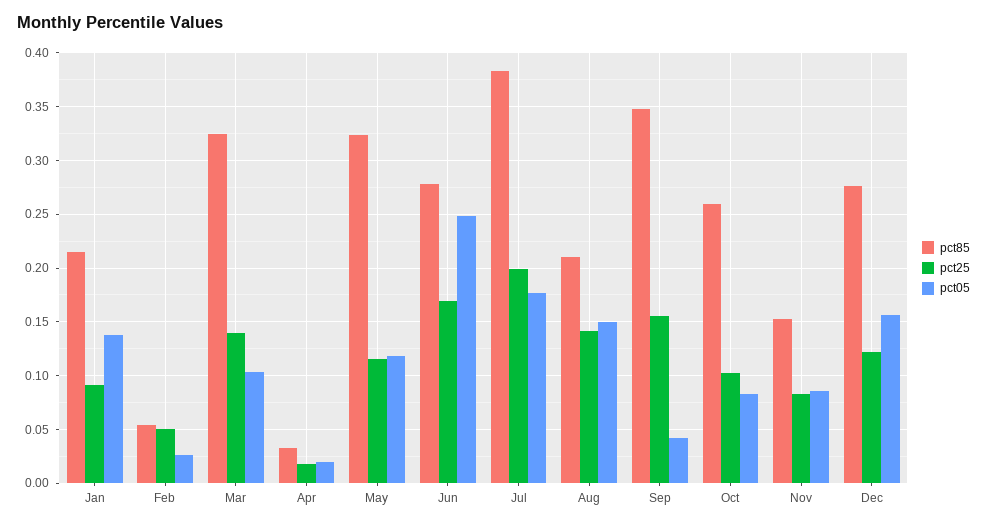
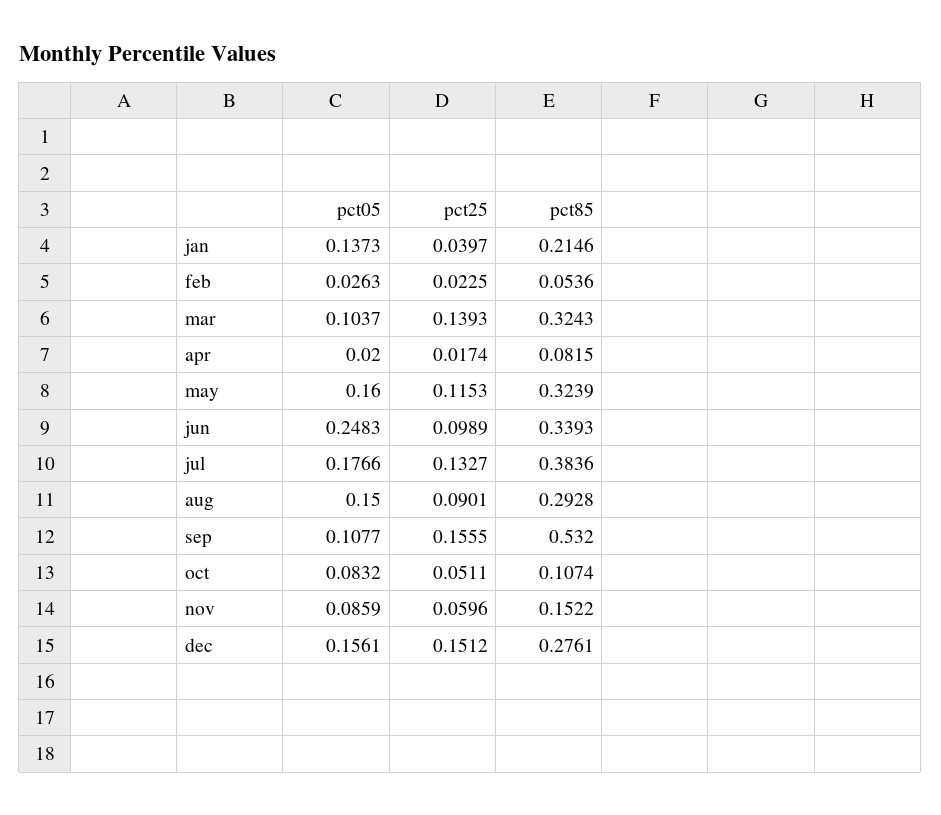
pct25, Jan: 0.09 -> 0.0397
pct25, Feb: 0.05 -> 0.0225
pct85, Apr: 0.03 -> 0.0815
pct05, May: 0.12 -> 0.16
pct85, Jun: 0.28 -> 0.3393
pct25, Jun: 0.17 -> 0.0989
pct25, Jul: 0.2 -> 0.1327
pct85, Aug: 0.21 -> 0.2928
pct25, Aug: 0.14 -> 0.0901
pct85, Sep: 0.35 -> 0.532
pct05, Sep: 0.04 -> 0.1077
pct85, Oct: 0.26 -> 0.1074
pct25, Oct: 0.1 -> 0.0511
pct25, Nov: 0.08 -> 0.0596
pct25, Dec: 0.12 -> 0.1512

